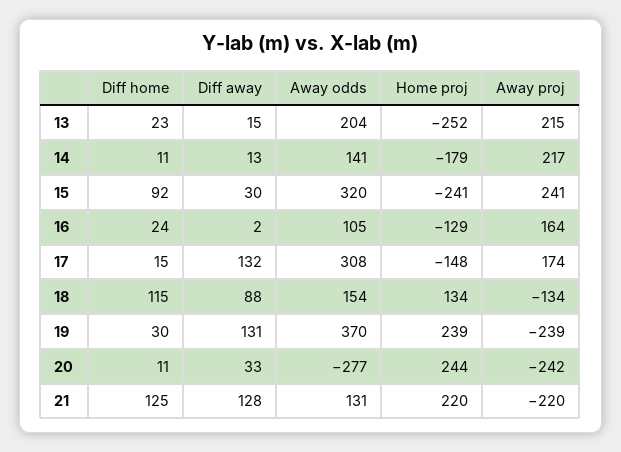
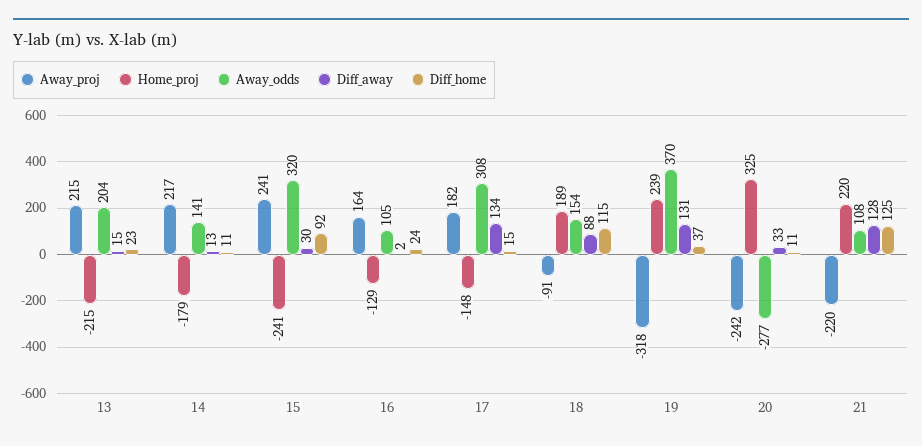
Home proj, 13: -252 -> -215
Diff away, 17: 132 -> 134
Away proj, 17: 174 -> 182
Home proj, 18: 134 -> 189
Away proj, 18: -134 -> -91
Diff home, 19: 30 -> 37
Away proj, 19: -239 -> -318
Home proj, 20: 244 -> 325
Away odds, 21: 131 -> 108

